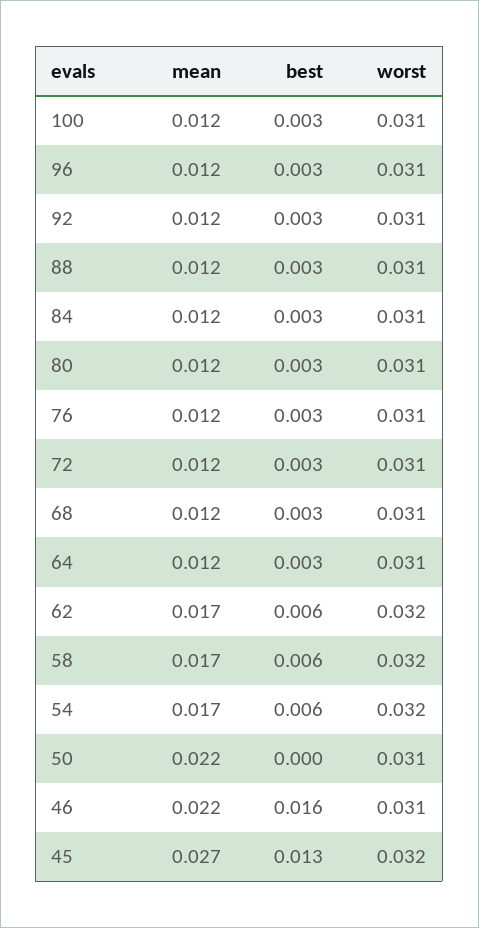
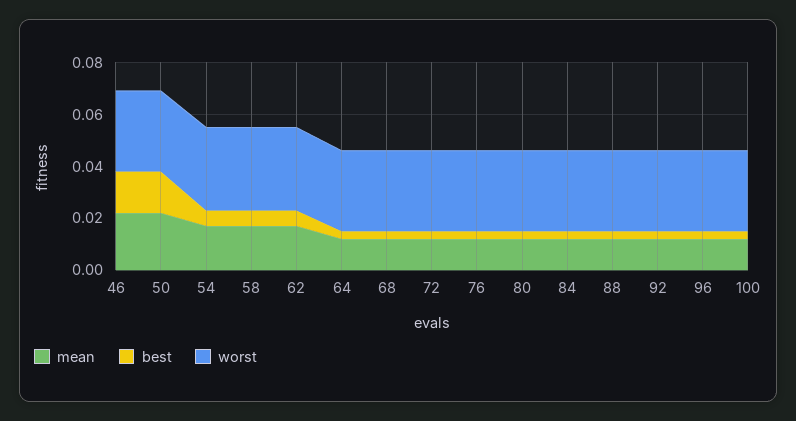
best, 50: 0 -> 0.015
mean, 45: 0.027 -> none
best, 45: 0.013 -> none
worst, 45: 0.032 -> none

